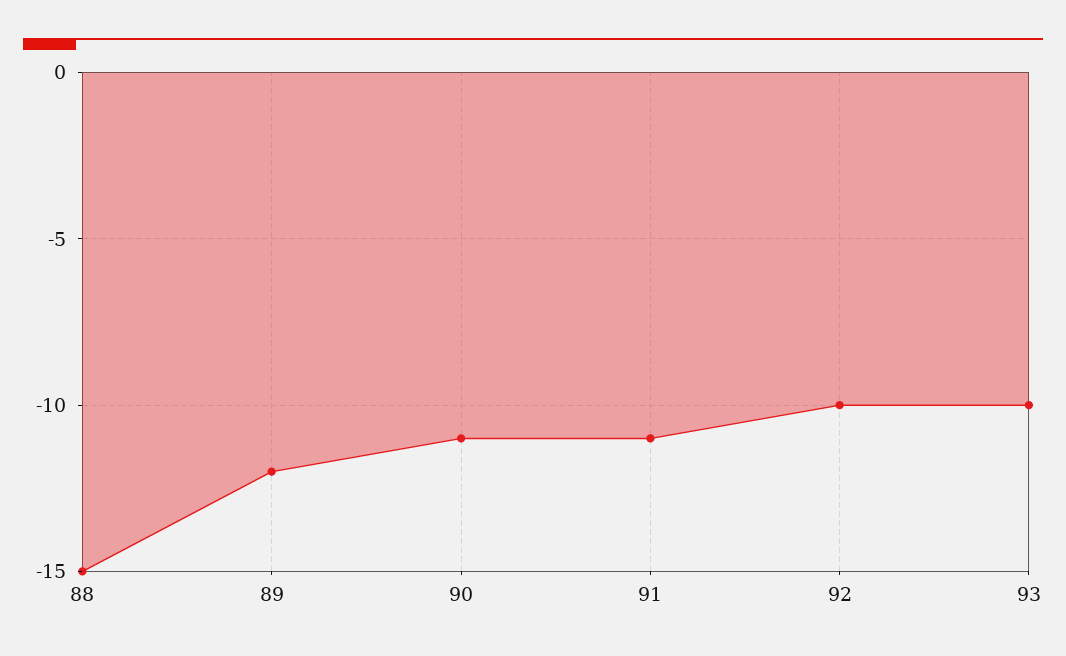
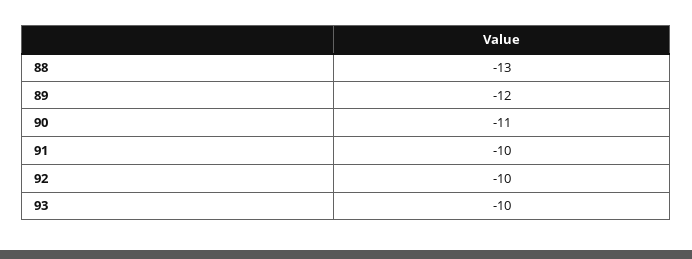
88: -15 -> -13
91: -11 -> -10

